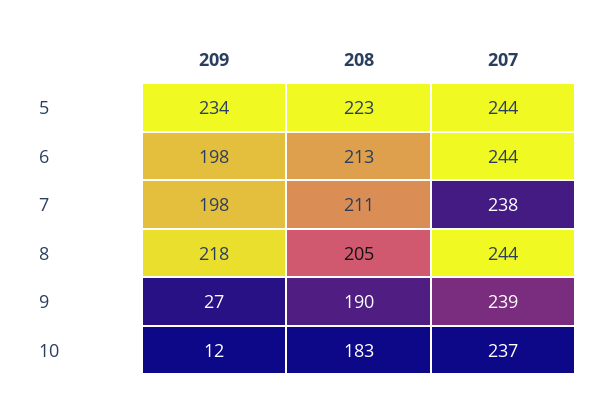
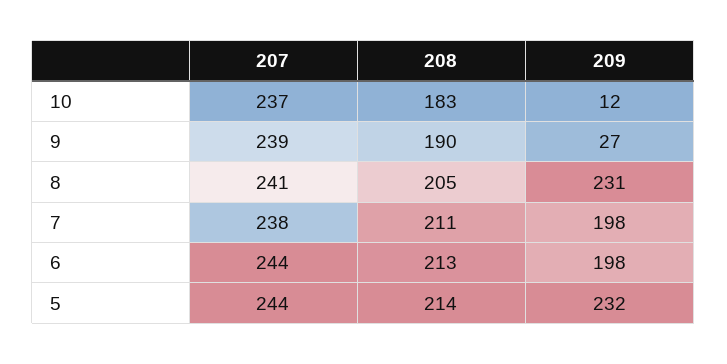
209, 5: 234 -> 232
208, 5: 223 -> 214
209, 8: 218 -> 231
207, 8: 244 -> 241

